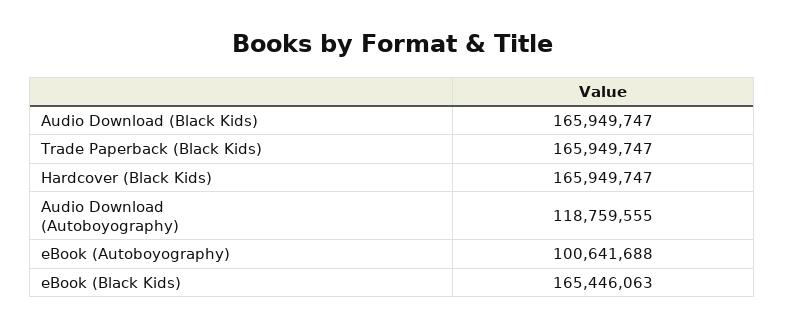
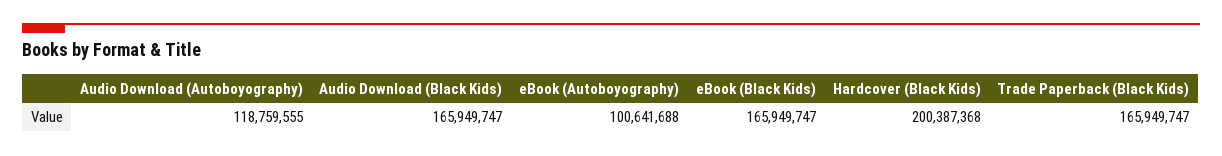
Hardcover (Black Kids): 165949747 -> 200387368
eBook (Black Kids): 165446063 -> 165949747

